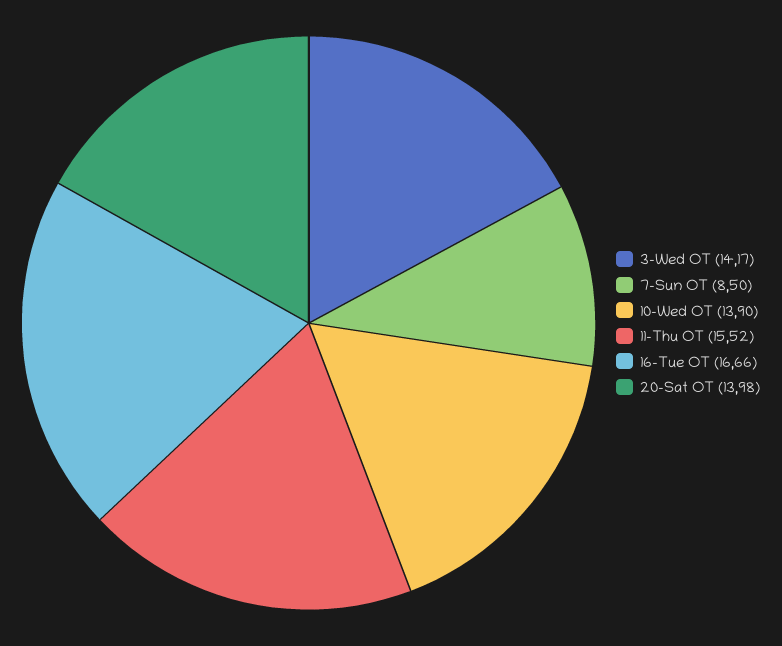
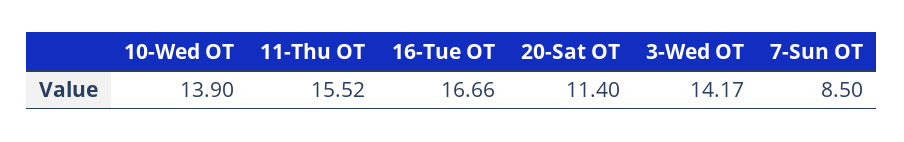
20-Sat OT: 13.98 -> 11.4

